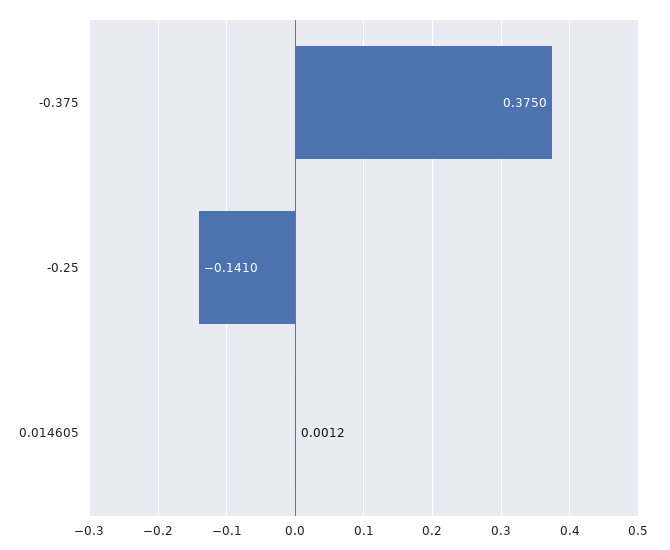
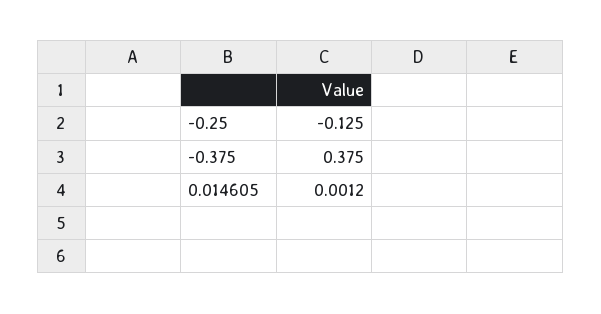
-0.25: -0.141 -> -0.125

